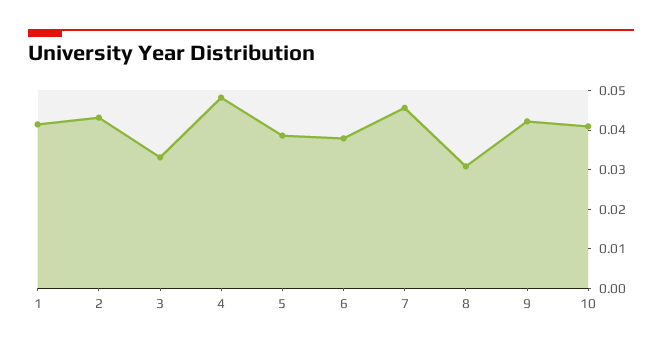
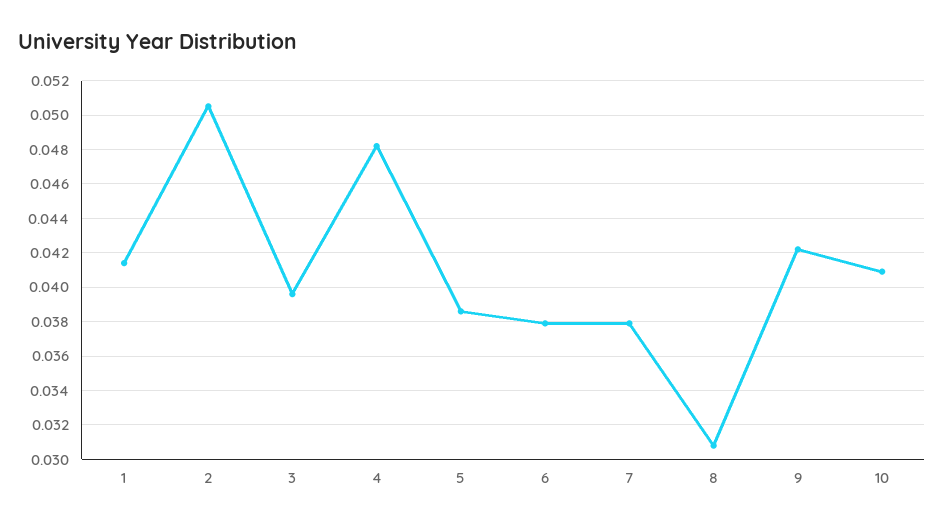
2: 0.0425 -> 0.0505
3: 0.0325 -> 0.0395
7: 0.045 -> 0.038

